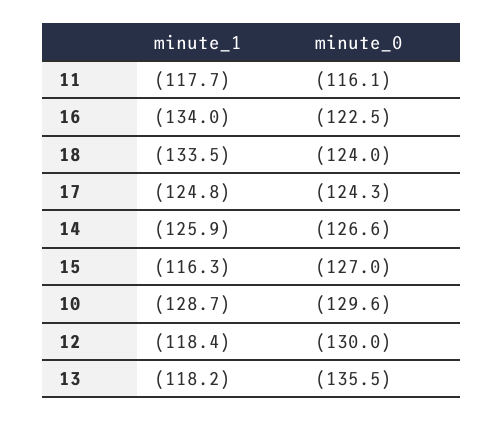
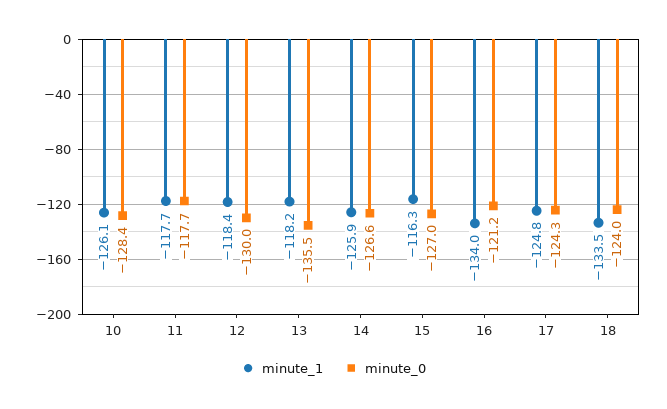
minute_0, 11: -116.1 -> -117.7
minute_0, 16: -122.5 -> -121.2
minute_1, 10: -128.7 -> -126.1
minute_0, 10: -129.6 -> -128.4

